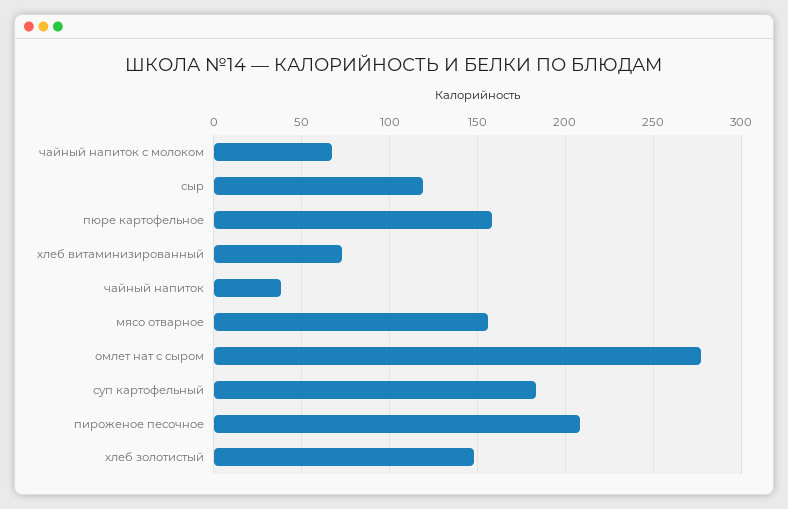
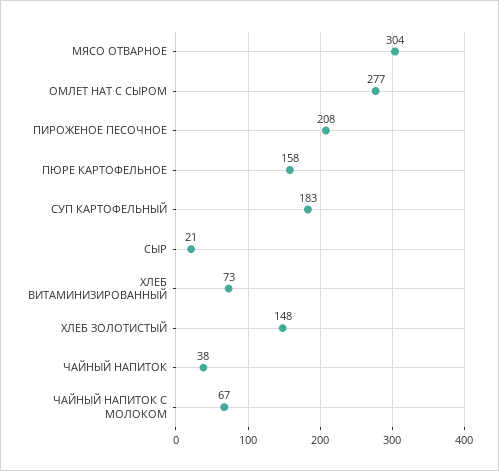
сыр: 120 -> 21
мясо отварное: 155 -> 304

